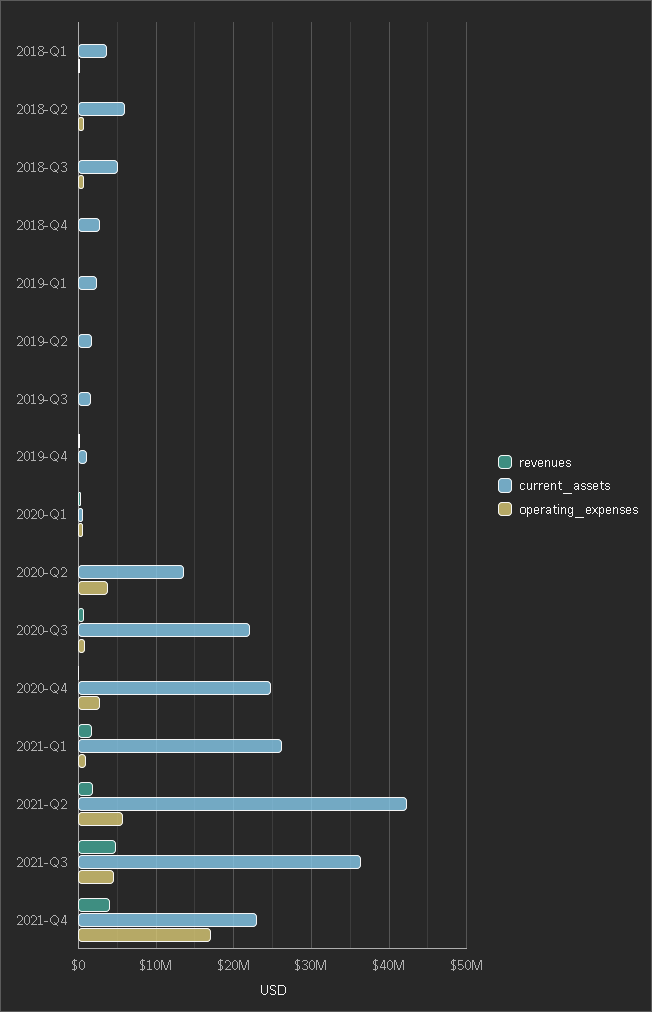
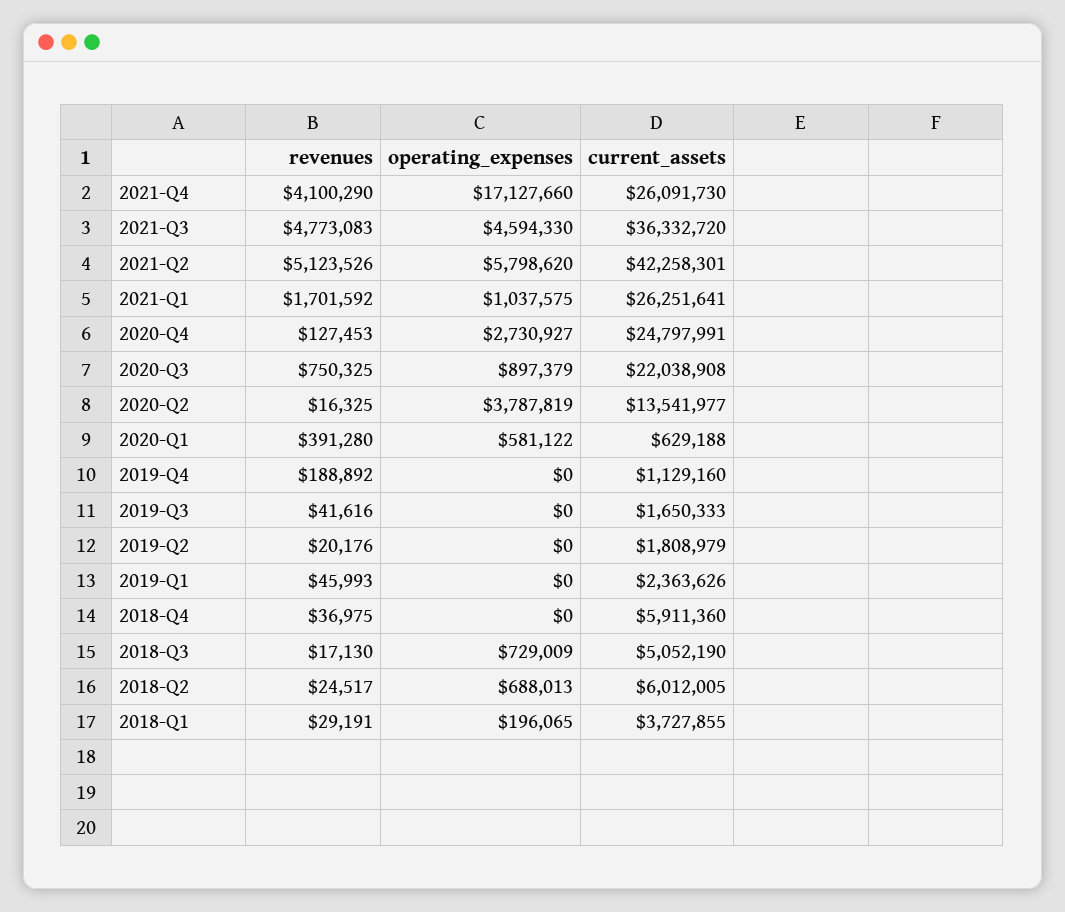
current_assets, 2018-Q4: 3000000 -> 5911360
revenues, 2021-Q2: 2000000 -> 5123526
current_assets, 2021-Q4: 23000000 -> 26091730

